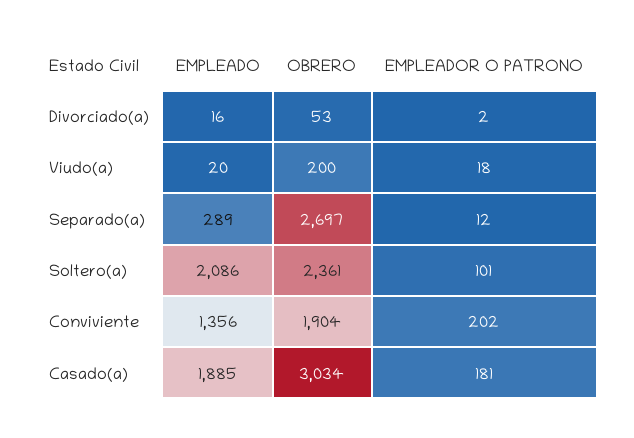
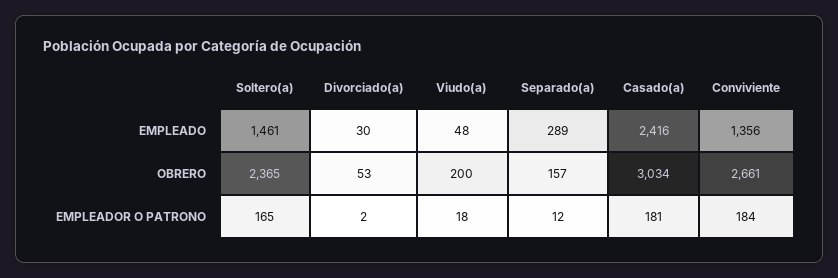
EMPLEADO, Divorciado(a): 16 -> 30
EMPLEADO, Viudo(a): 20 -> 48
OBRERO, Separado(a): 2697 -> 157
EMPLEADO, Soltero(a): 2086 -> 1461
OBRERO, Soltero(a): 2361 -> 2365
EMPLEADOR O PATRONO, Soltero(a): 101 -> 165
OBRERO, Conviviente: 1904 -> 2661
EMPLEADOR O PATRONO, Conviviente: 202 -> 184
EMPLEADO, Casado(a): 1885 -> 2416

